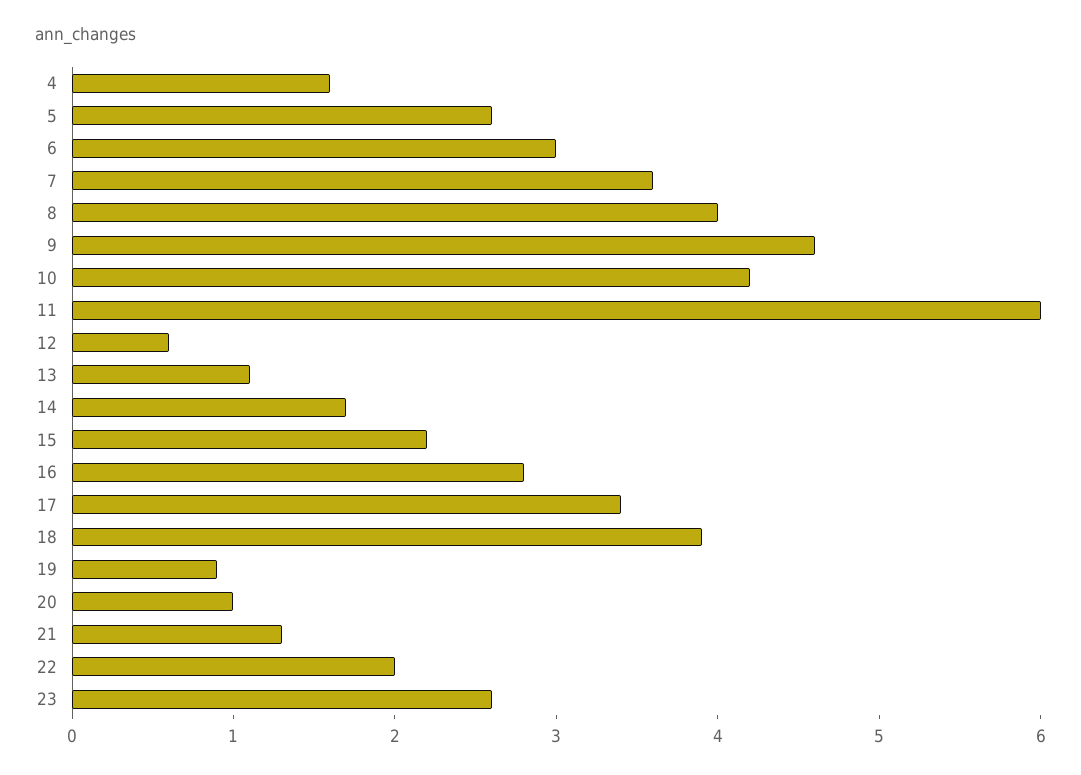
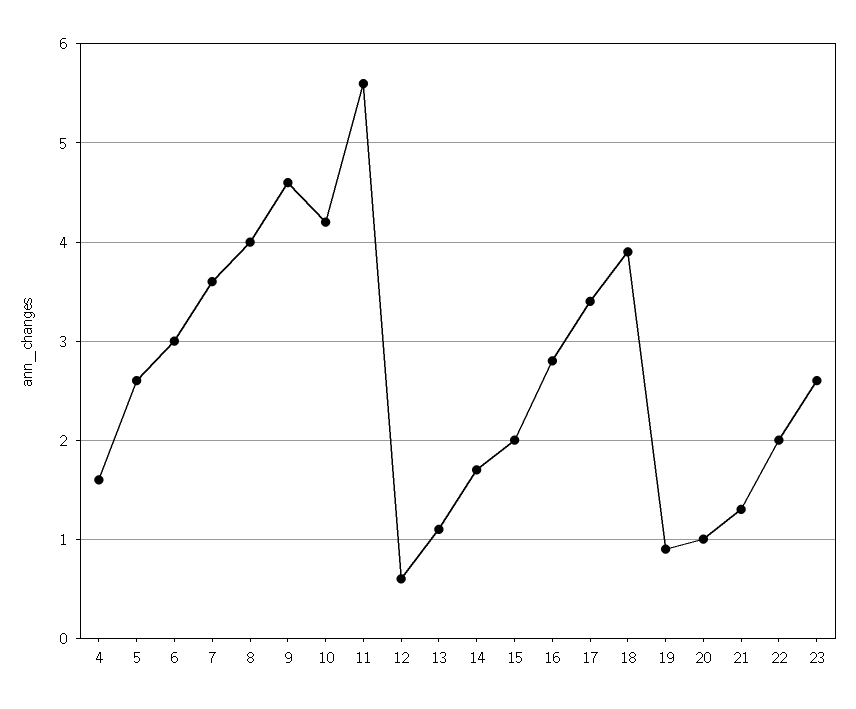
11: 6 -> 5.6
15: 2.2 -> 2

